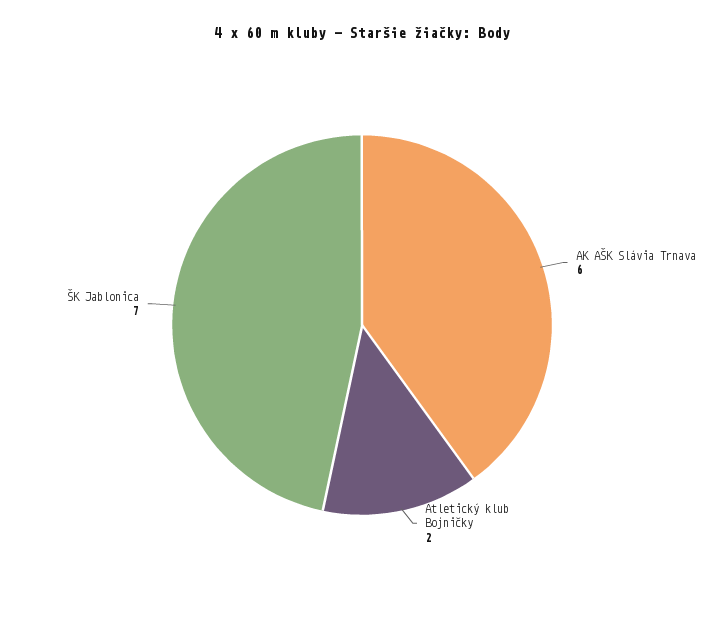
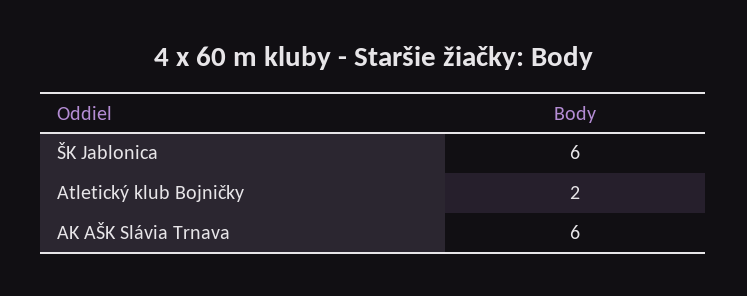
ŠK Jablonica: 7 -> 6

